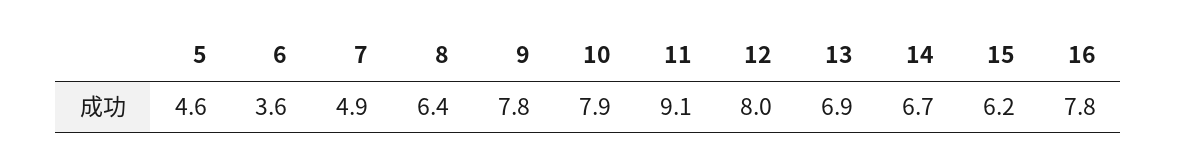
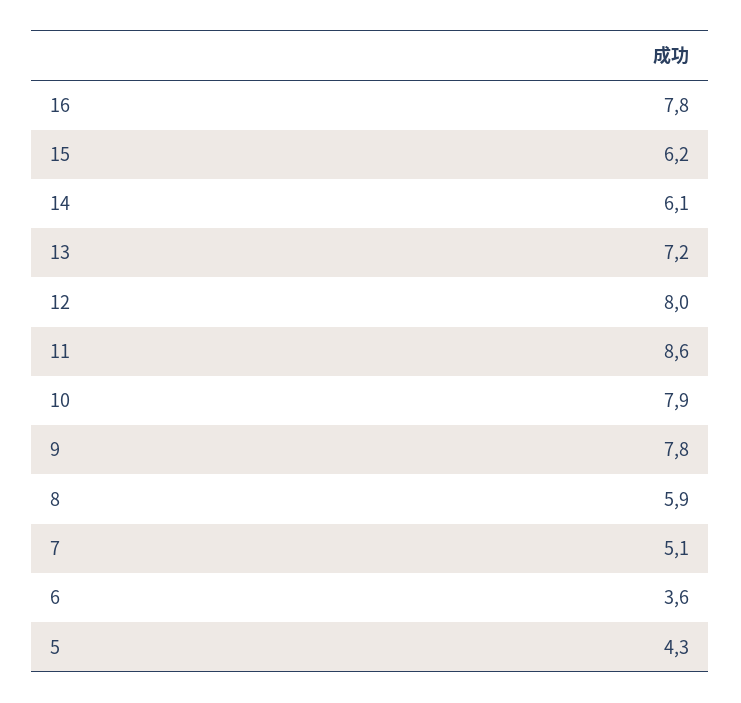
5: 4.6 -> 4.3
7: 4.9 -> 5.1
8: 6.4 -> 5.9
11: 9.1 -> 8.6
13: 6.9 -> 7.2
14: 6.7 -> 6.1

